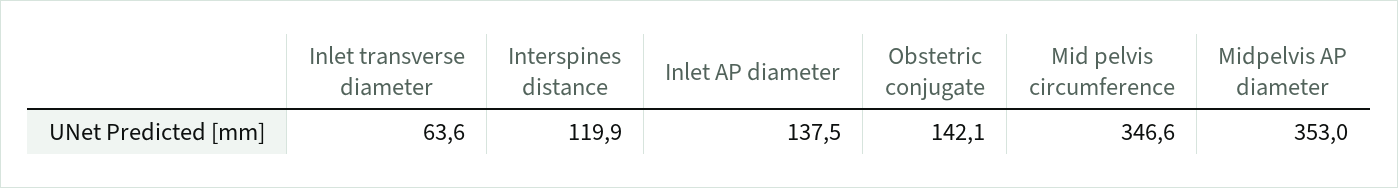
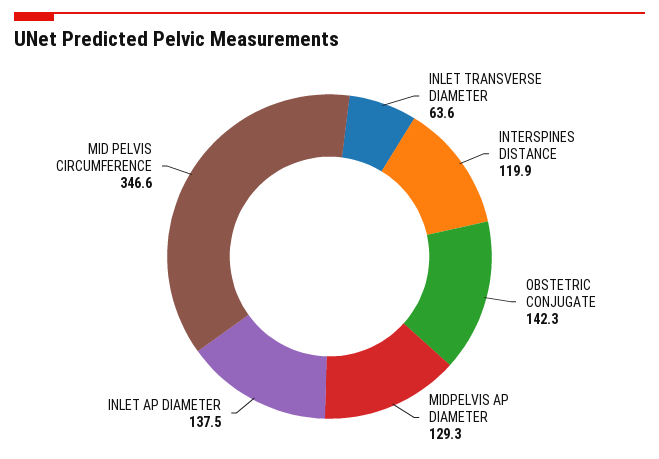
Obstetric conjugate: 142.1 -> 142.3
Midpelvis AP diameter: 353 -> 129.3

